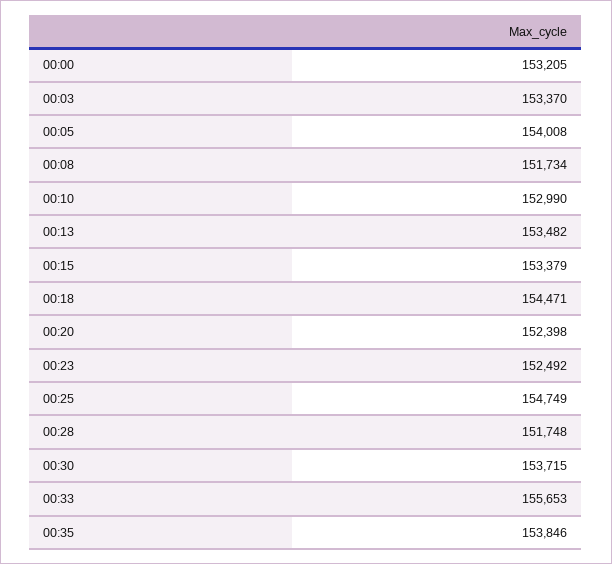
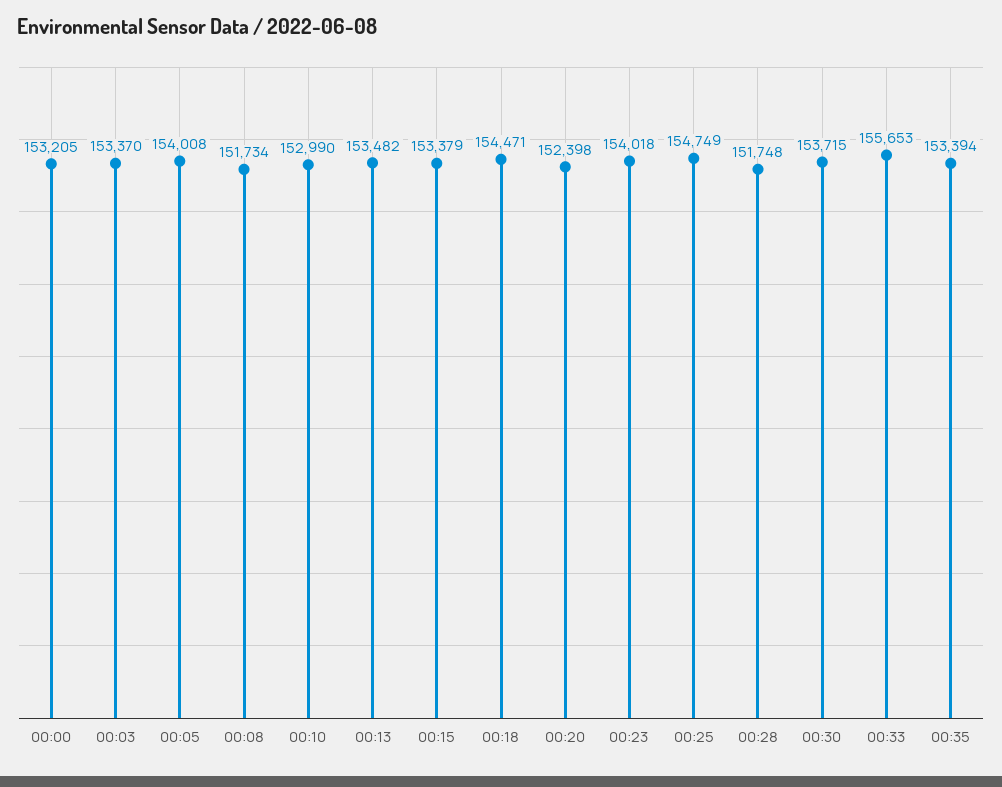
00:23: 152492 -> 154018
00:35: 153846 -> 153394

